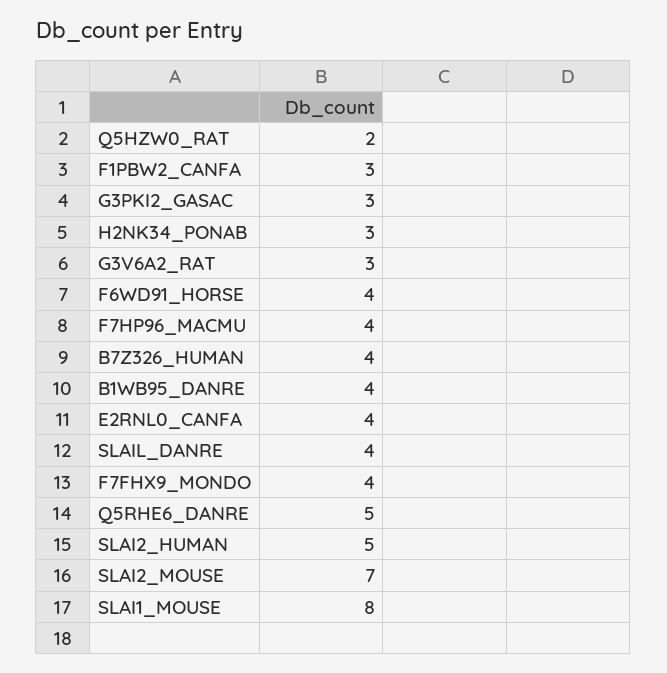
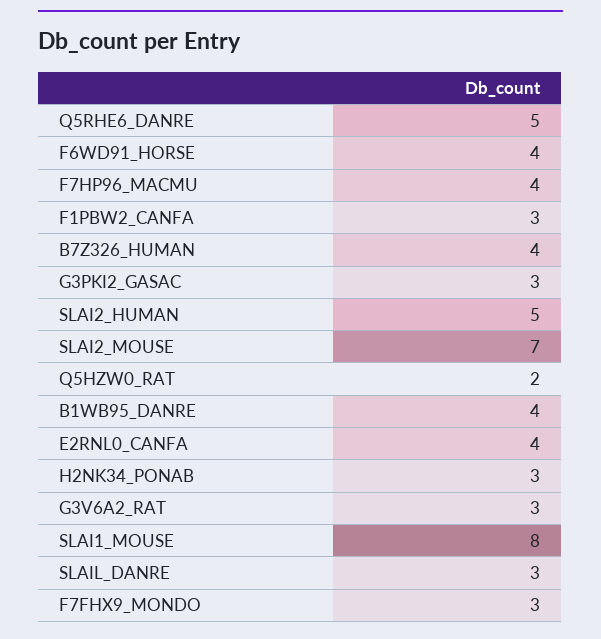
SLAIL_DANRE: 4 -> 3
F7FHX9_MONDO: 4 -> 3

